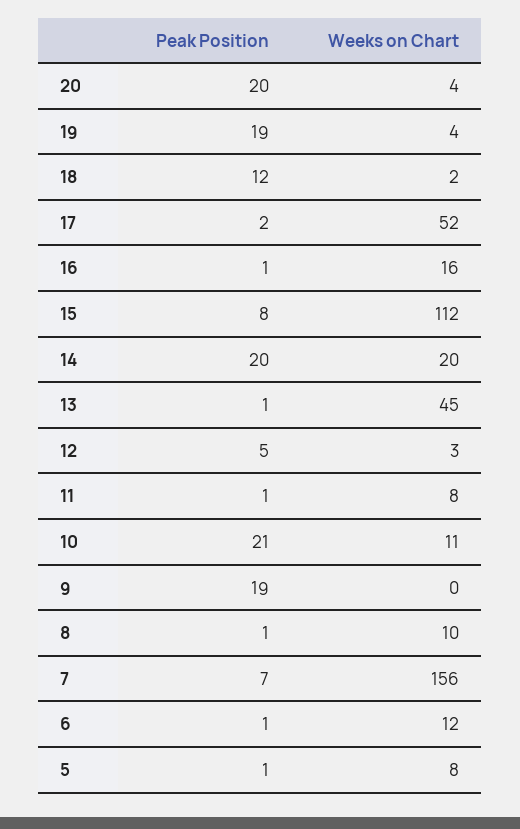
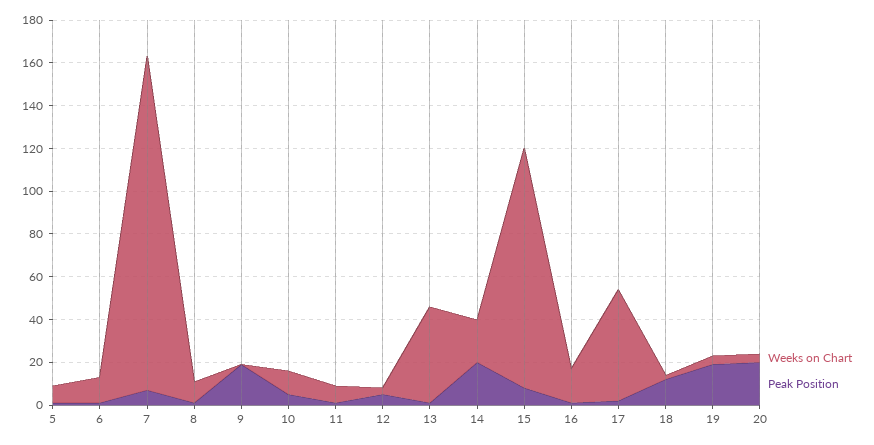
Peak Position, 10: 21 -> 5

